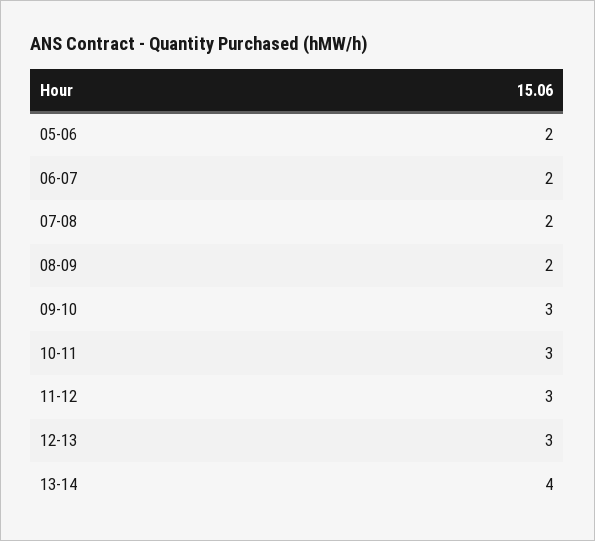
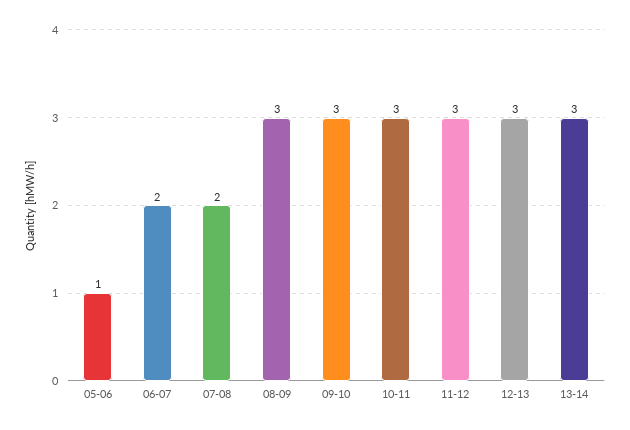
05-06: 2 -> 1
08-09: 2 -> 3
13-14: 4 -> 3

